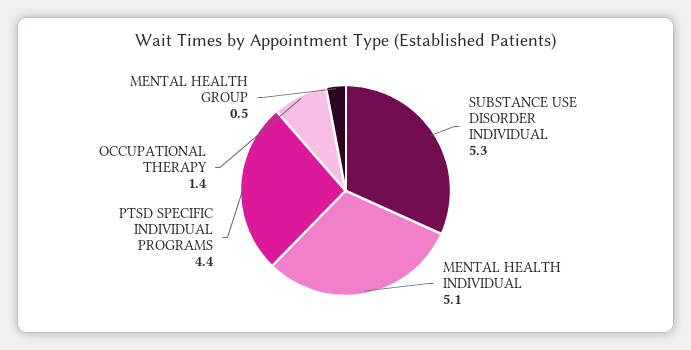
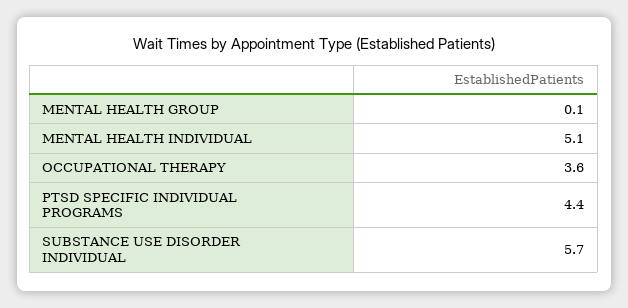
SUBSTANCE USE DISORDER INDIVIDUAL: 5.3 -> 5.7
OCCUPATIONAL THERAPY: 1.4 -> 3.6
MENTAL HEALTH GROUP: 0.5 -> 0.1

